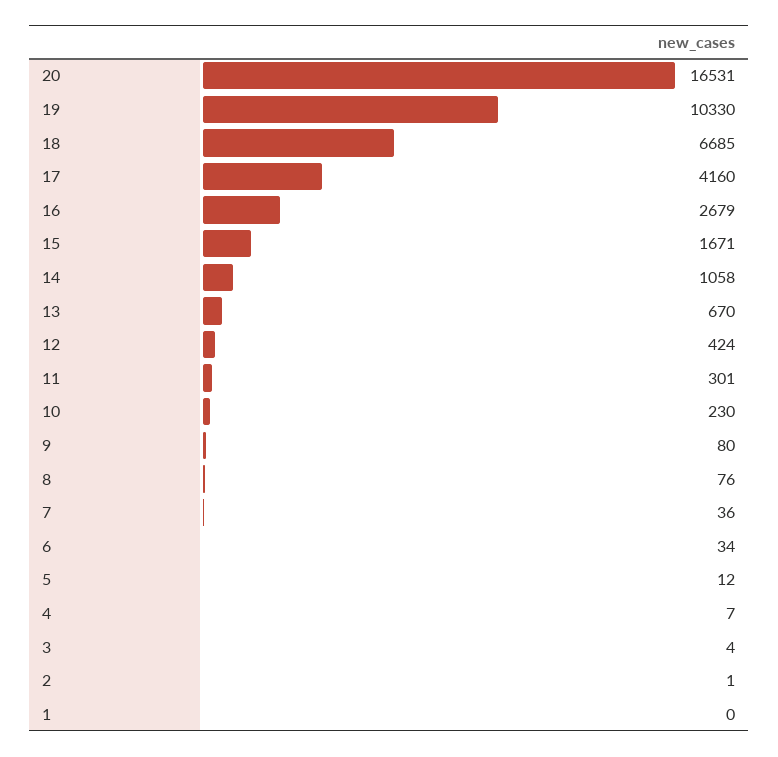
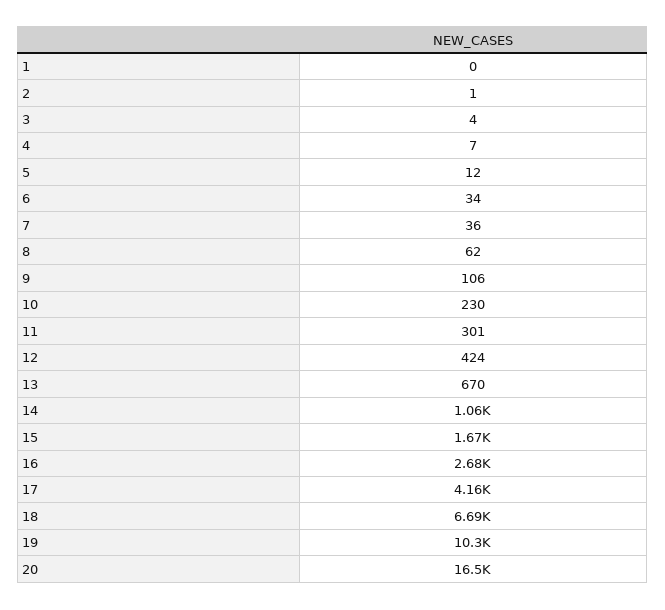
9: 80 -> 106
8: 76 -> 62

